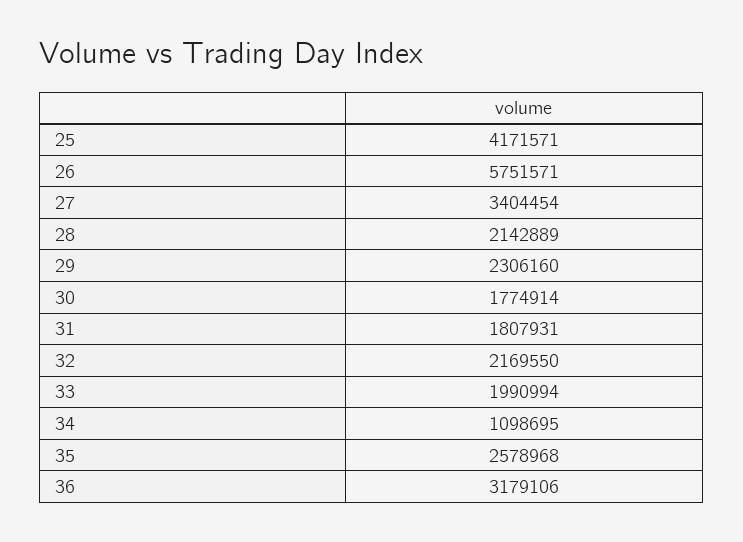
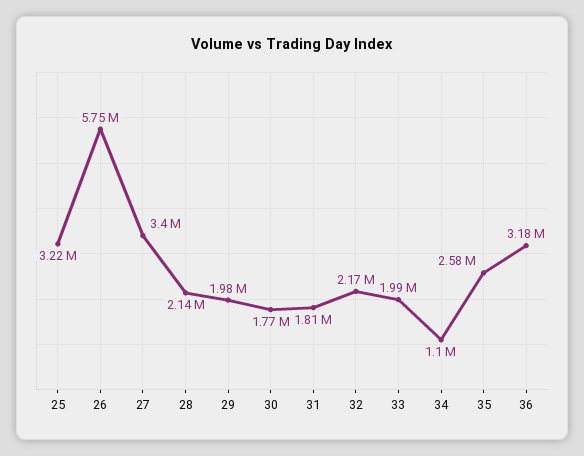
25: 4171571 -> 3220000
29: 2306160 -> 1980000

